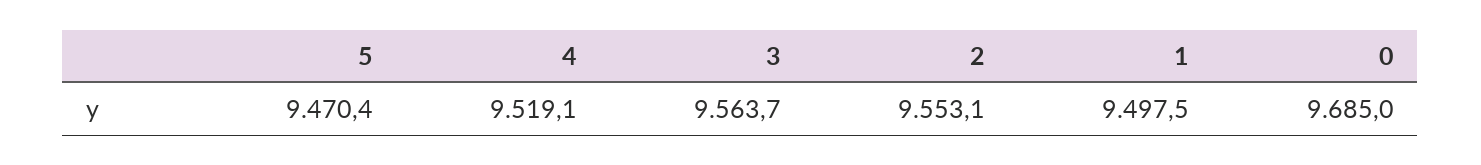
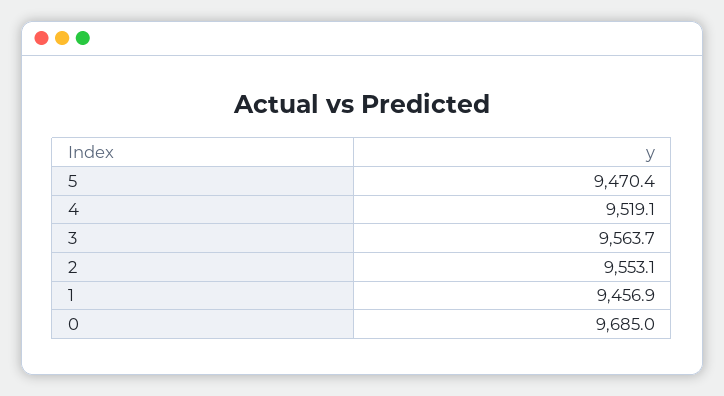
1: 9497.5 -> 9456.9

